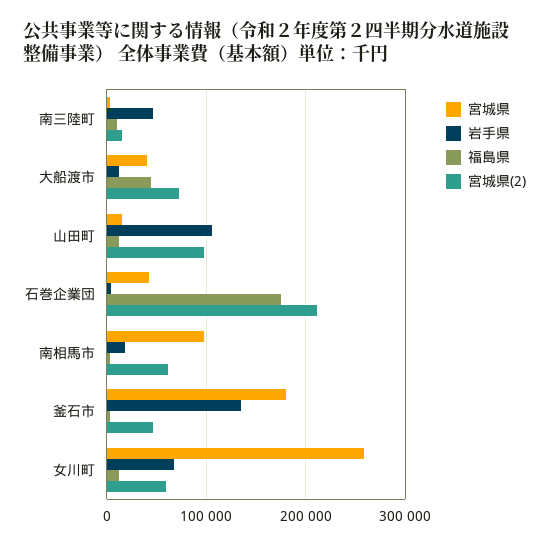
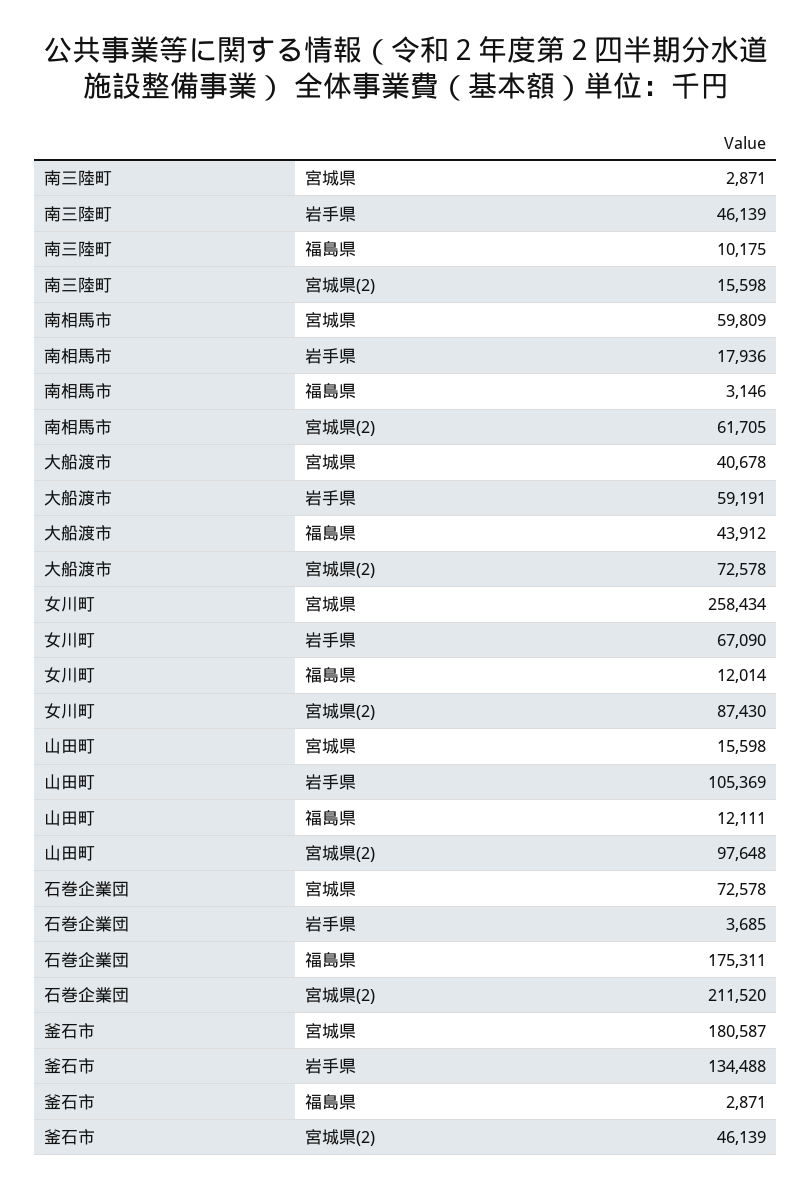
岩手県, 大船渡市: 10000 -> 59191
宮城県, 石巻企業団: 40000 -> 72578
宮城県, 南相馬市: 100000 -> 59809
宮城県(2), 女川町: 60000 -> 87430

